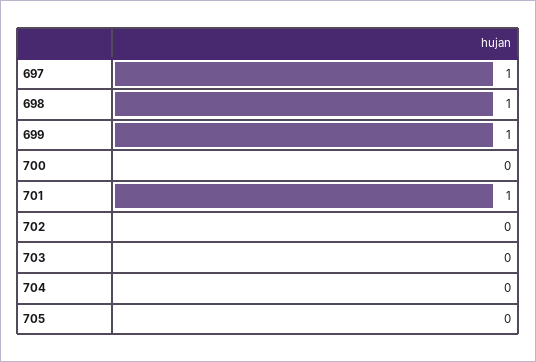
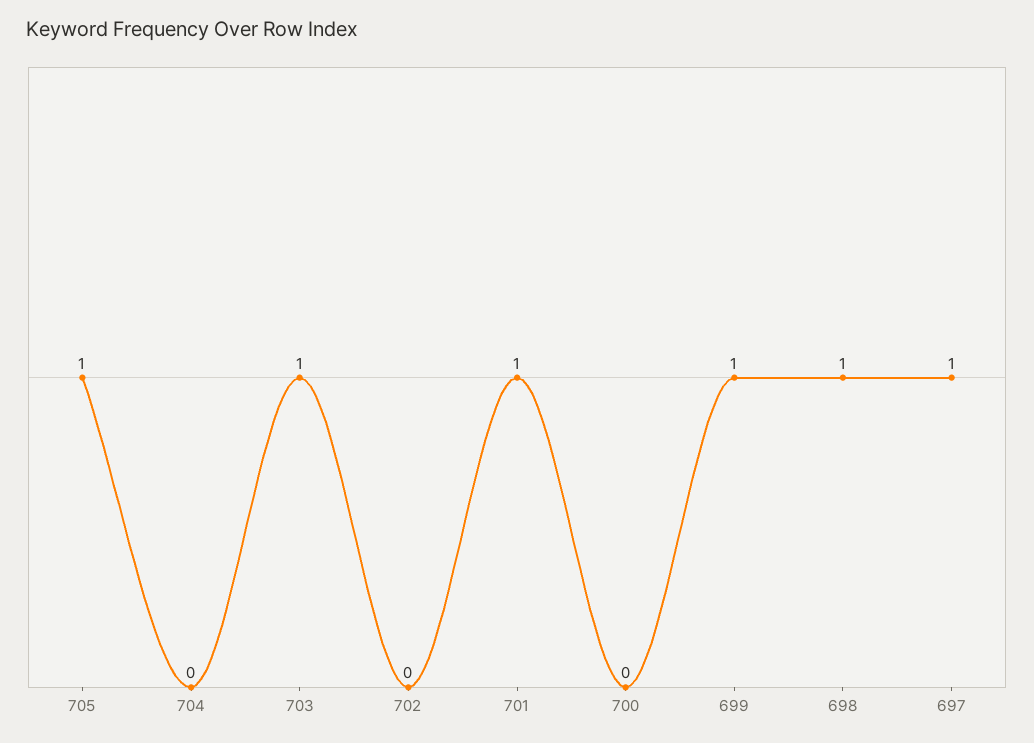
703: 0 -> 1
705: 0 -> 1

